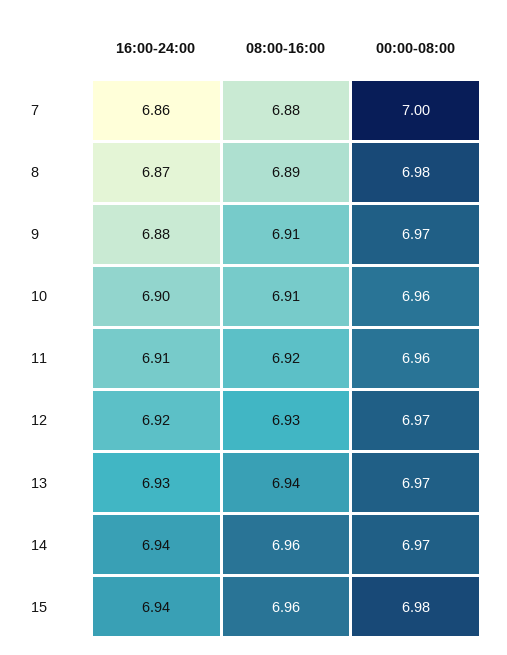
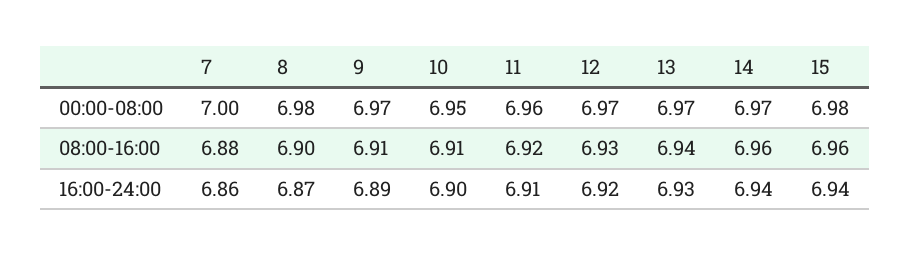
08:00-16:00, 8: 6.89 -> 6.9
16:00-24:00, 9: 6.88 -> 6.89
00:00-08:00, 10: 6.96 -> 6.95

